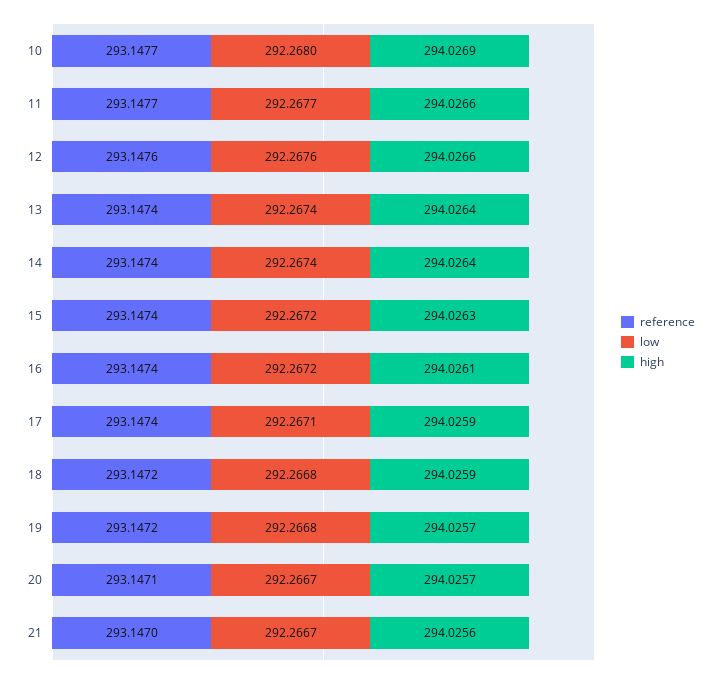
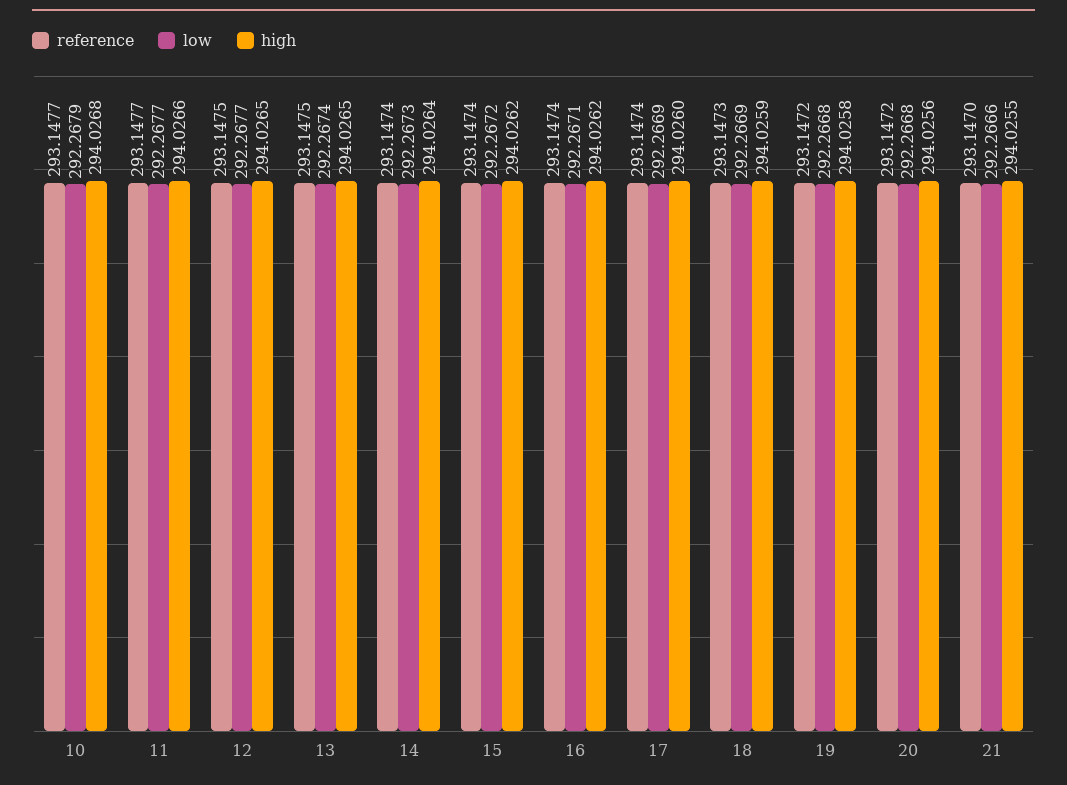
low, 10: 292.268 -> 292.2679
high, 10: 294.0269 -> 294.0268
reference, 12: 293.1476 -> 293.1475
low, 12: 292.2676 -> 292.2677
high, 12: 294.0266 -> 294.0265
reference, 13: 293.1474 -> 293.1475
high, 13: 294.0264 -> 294.0265
low, 14: 292.2674 -> 292.2673
high, 15: 294.0263 -> 294.0262
low, 16: 292.2672 -> 292.2671
high, 16: 294.0261 -> 294.0262
low, 17: 292.2671 -> 292.2669
high, 17: 294.0259 -> 294.026
reference, 18: 293.1472 -> 293.1473
low, 18: 292.2668 -> 292.2669
high, 19: 294.0257 -> 294.0258
reference, 20: 293.1471 -> 293.1472
low, 20: 292.2667 -> 292.2668
high, 20: 294.0257 -> 294.0256
low, 21: 292.2667 -> 292.2666
high, 21: 294.0256 -> 294.0255

